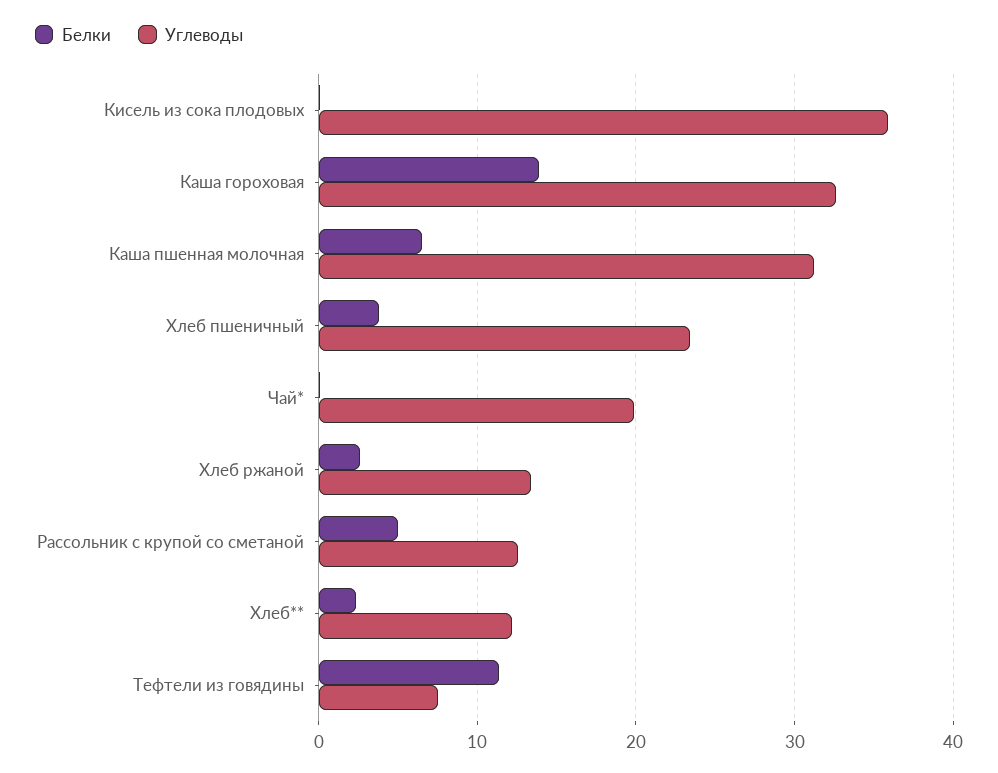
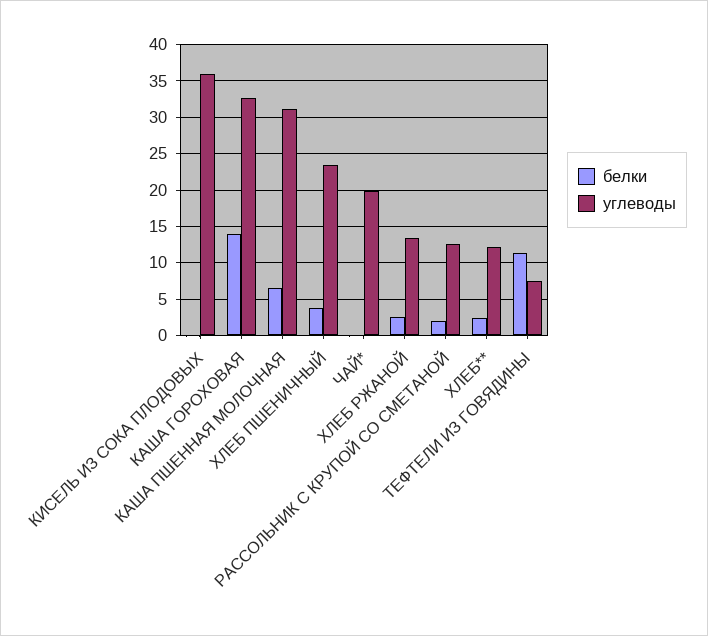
Белки, Рассольник с крупой со сметаной: 5 -> 2

